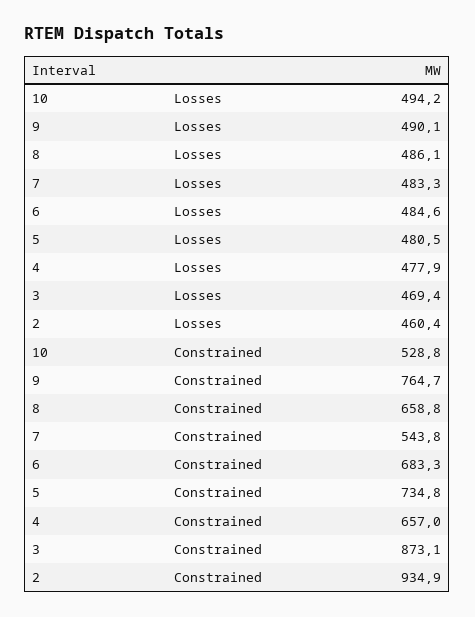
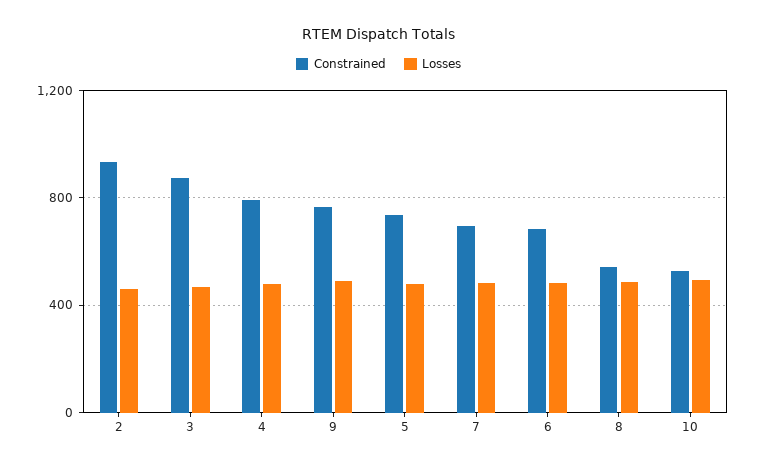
Constrained, 8: 658.8 -> 550
Constrained, 7: 543.8 -> 700
Constrained, 4: 657 -> 800

